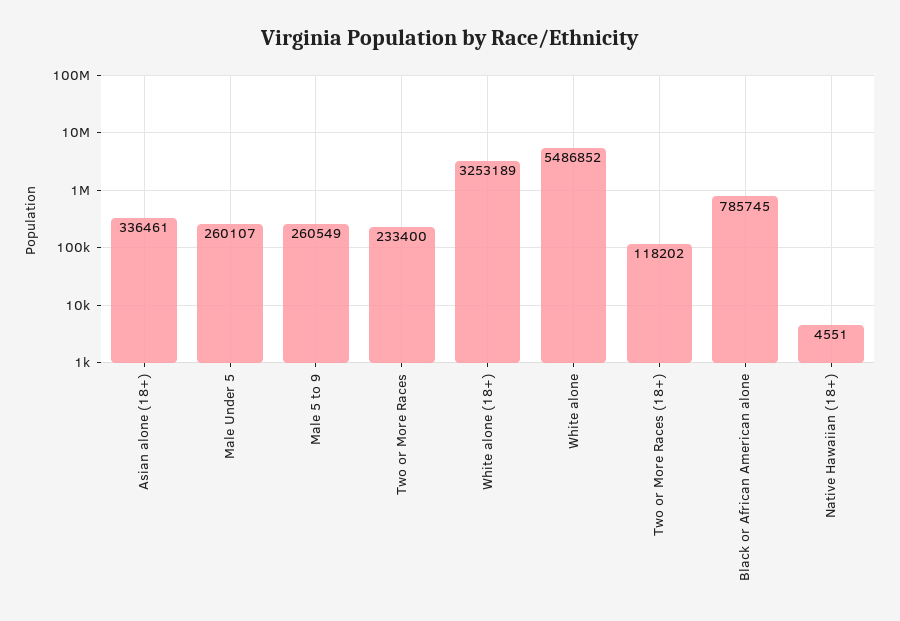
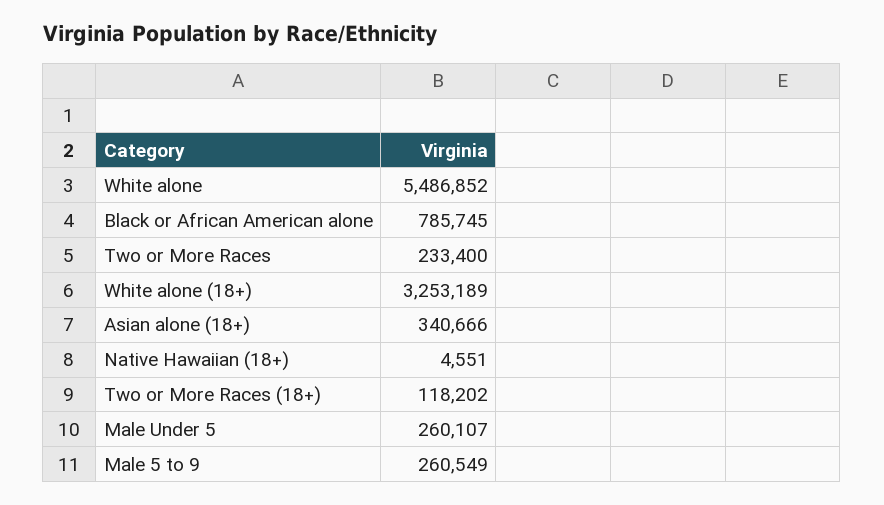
Asian alone (18+): 336461 -> 340666

